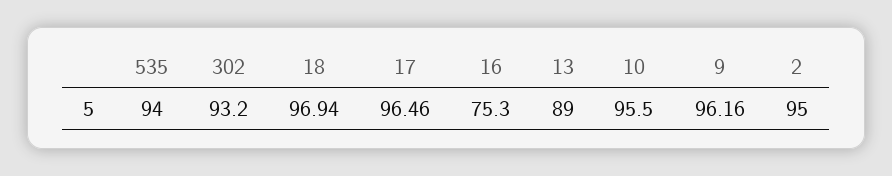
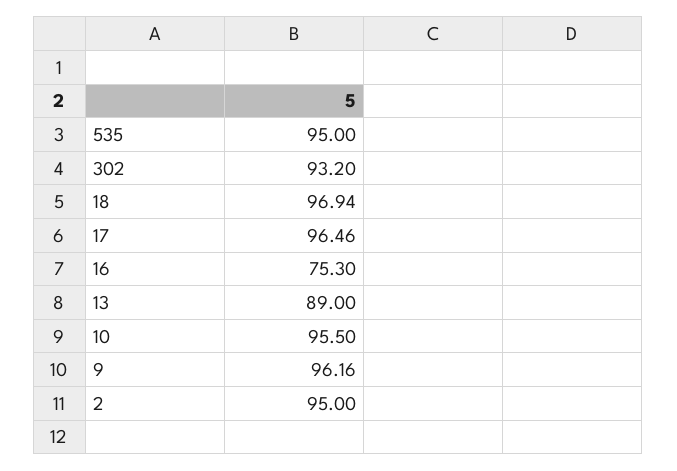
535: 94 -> 95

